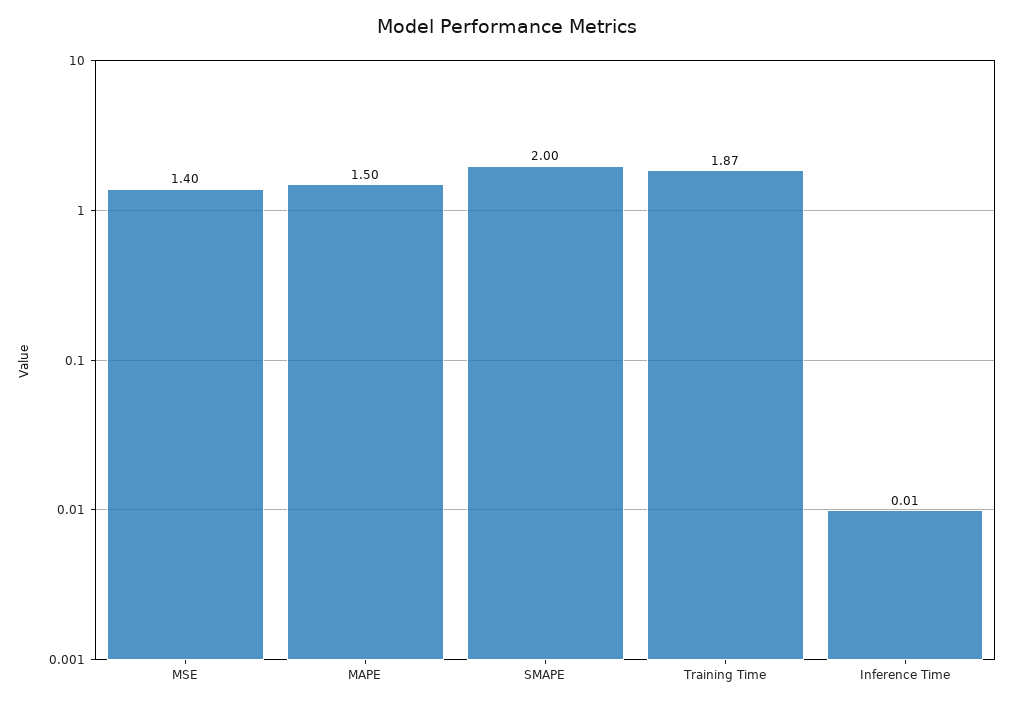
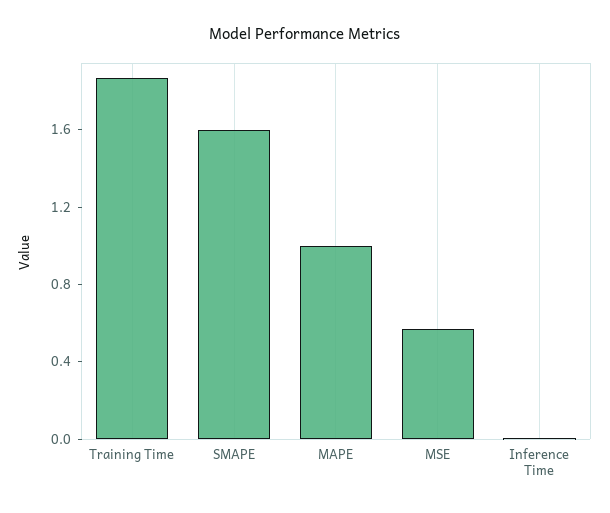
MSE: 1.4 -> 0.6
MAPE: 1.5 -> 1
SMAPE: 2 -> 1.6

